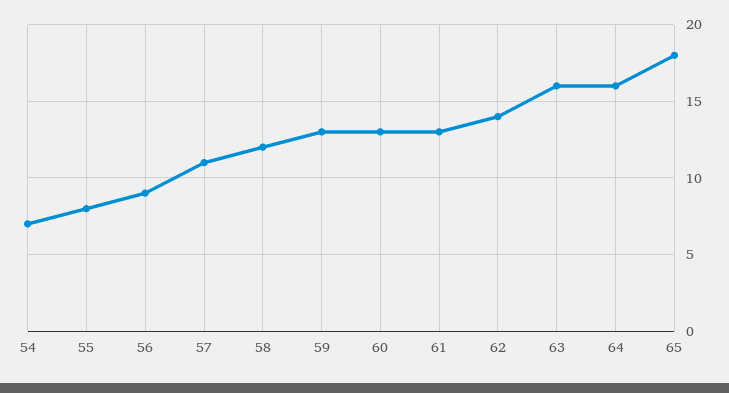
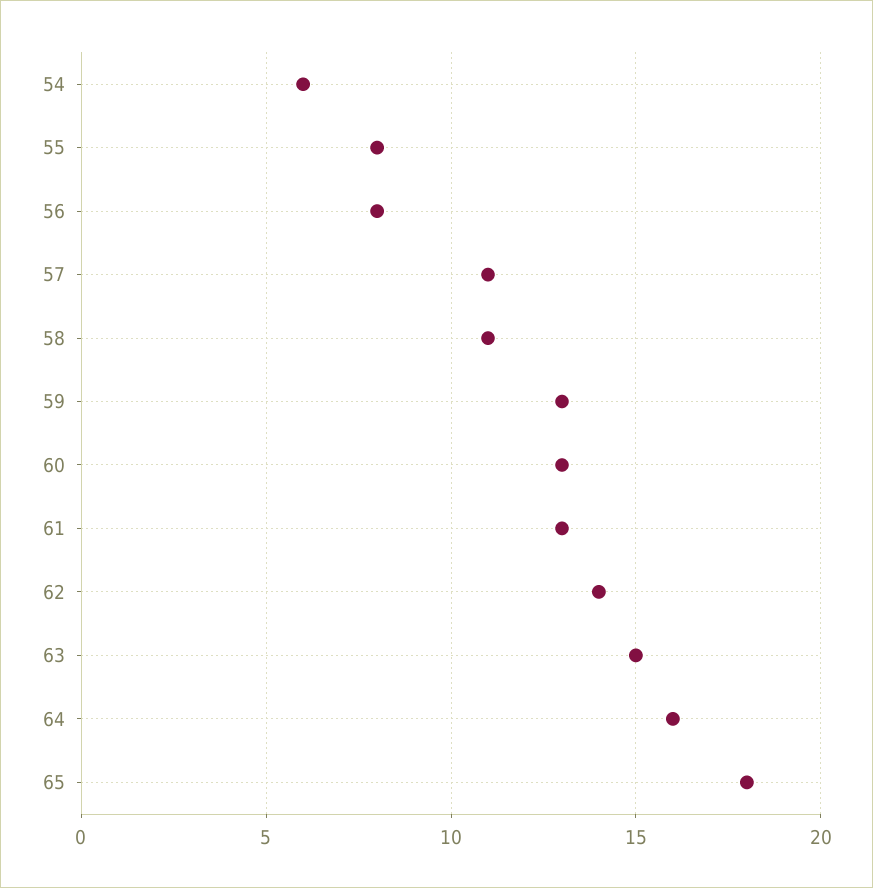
54: 7 -> 6
56: 9 -> 8
58: 12 -> 11
63: 16 -> 15

